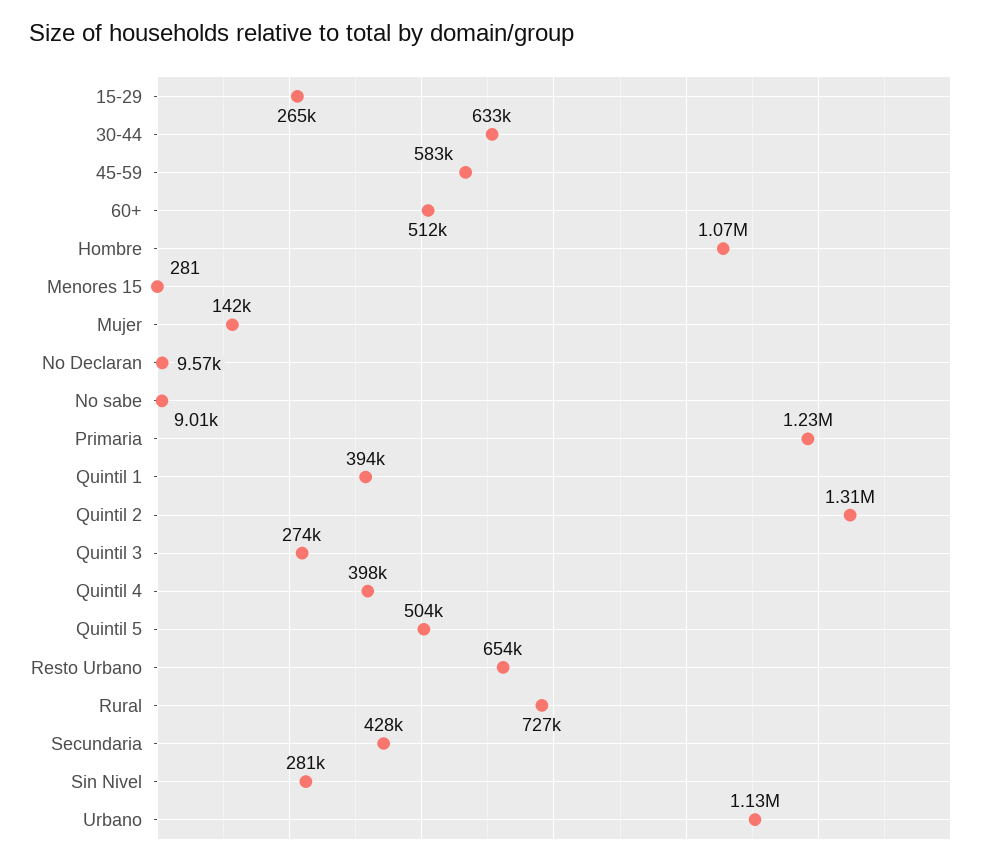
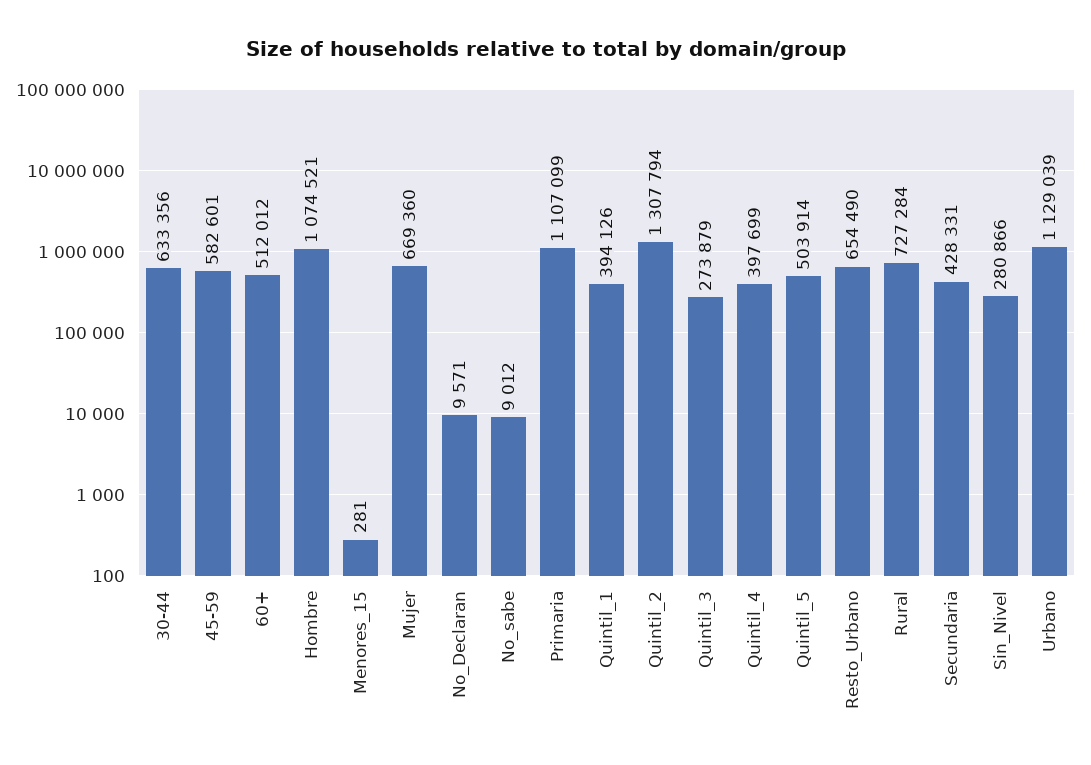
15-29: 265000 -> none
Mujer: 142000 -> 669360
Primaria: 1230000 -> 1107099

